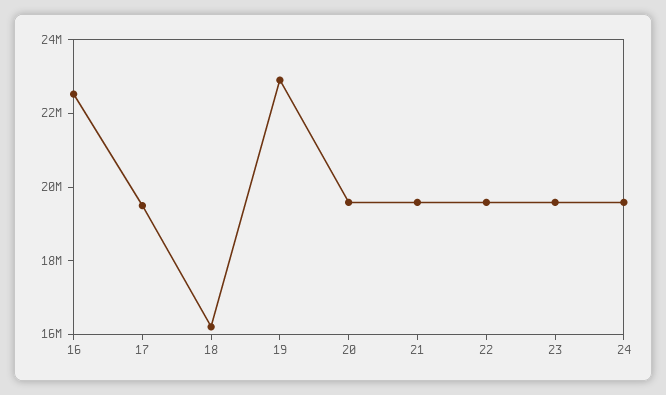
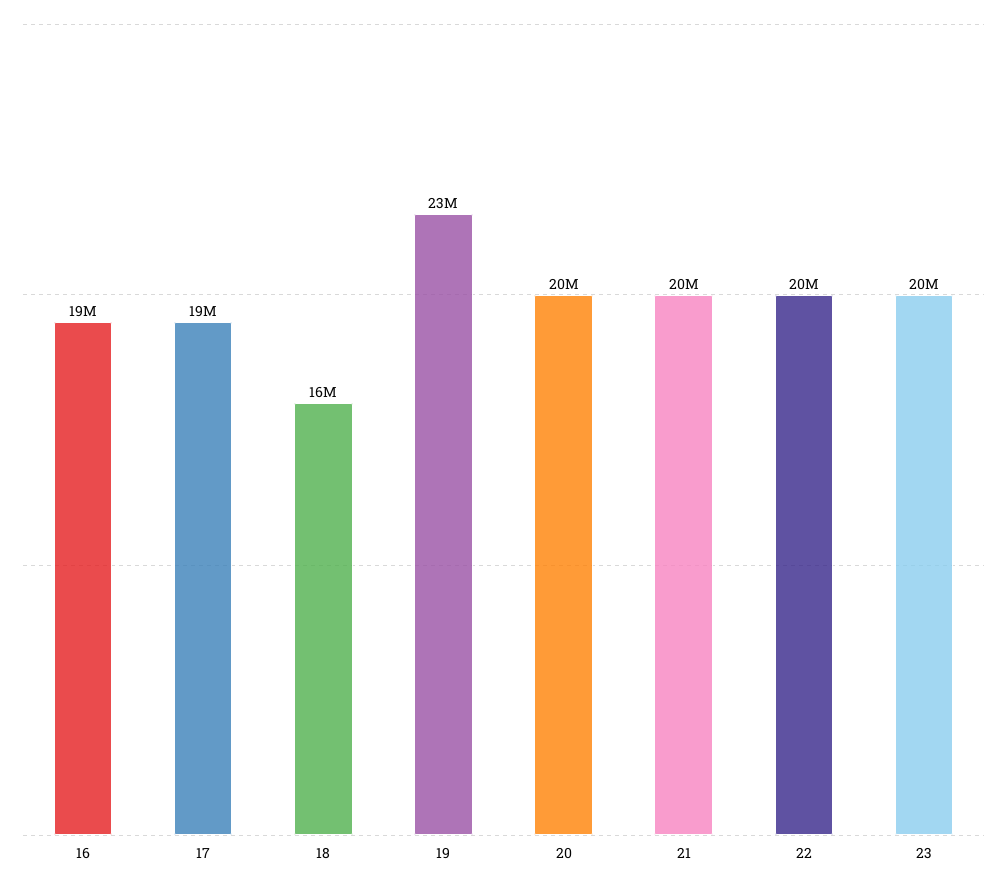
16: 22500000 -> 19000000
24: 19500000 -> none

